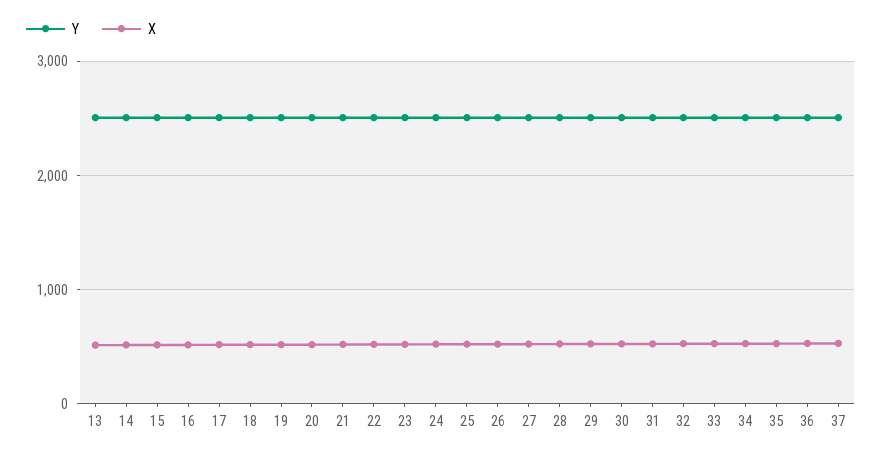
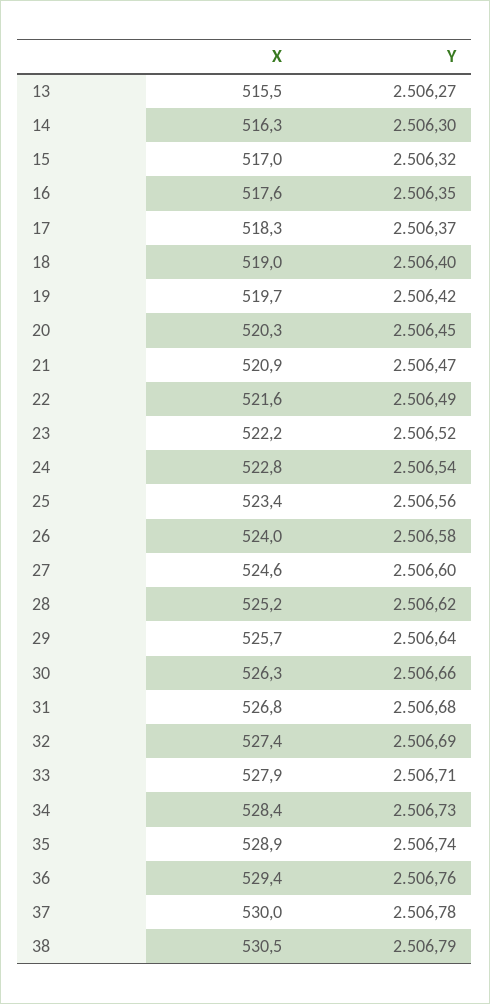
X, 38: none -> 530.5
Y, 38: none -> 2506.79

